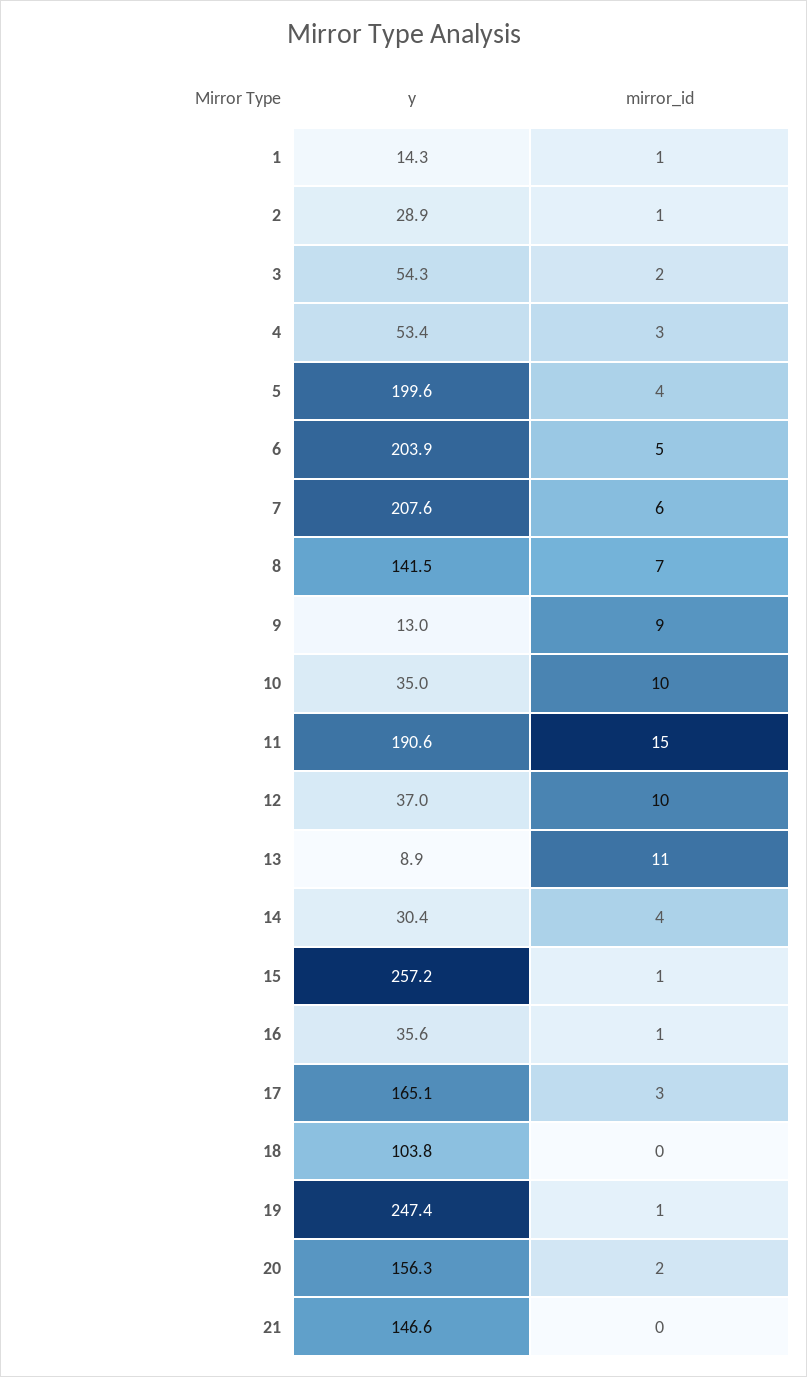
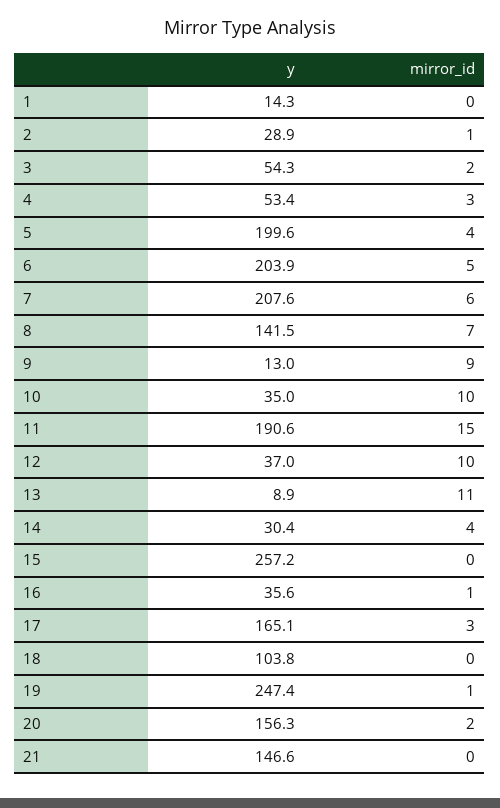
mirror_id, 1: 1 -> 0
mirror_id, 15: 1 -> 0

